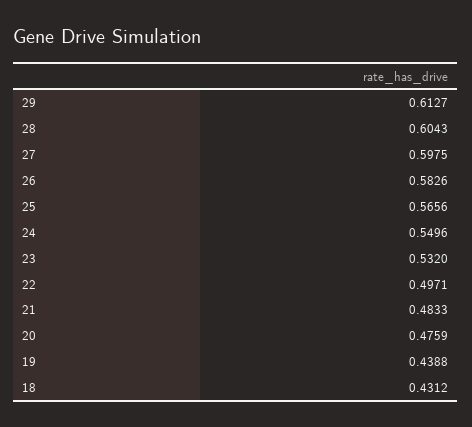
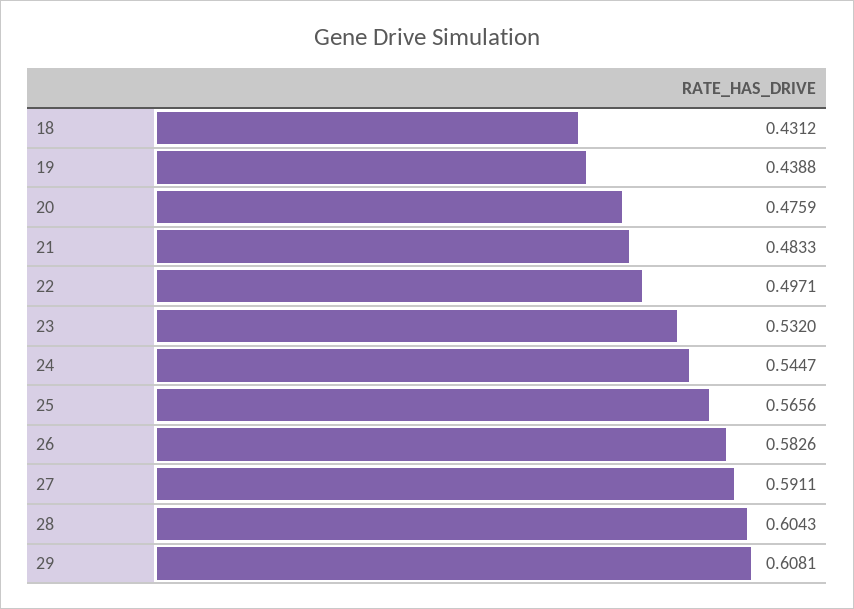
29: 0.6127 -> 0.6081
27: 0.5975 -> 0.5911
24: 0.5496 -> 0.5447

